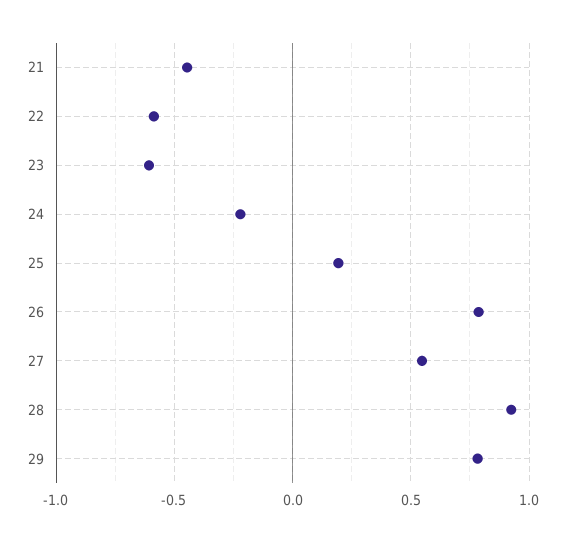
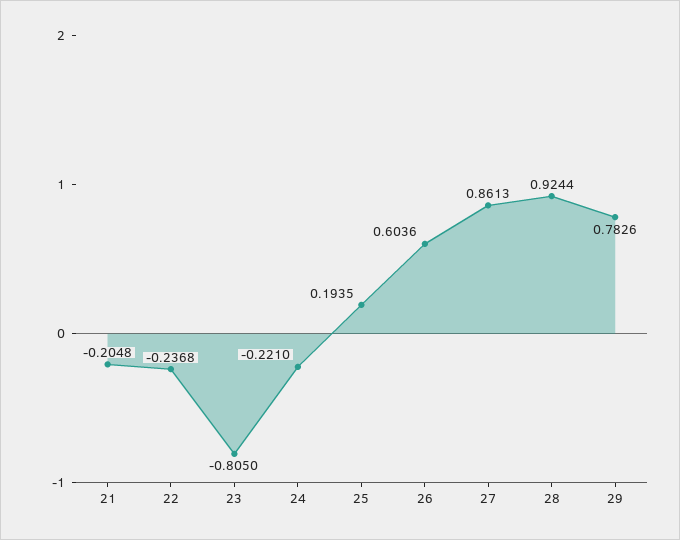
21: -0.45 -> -0.2048
22: -0.6 -> -0.2368
23: -0.6 -> -0.805
26: 0.8 -> 0.6036
27: 0.55 -> 0.8613

